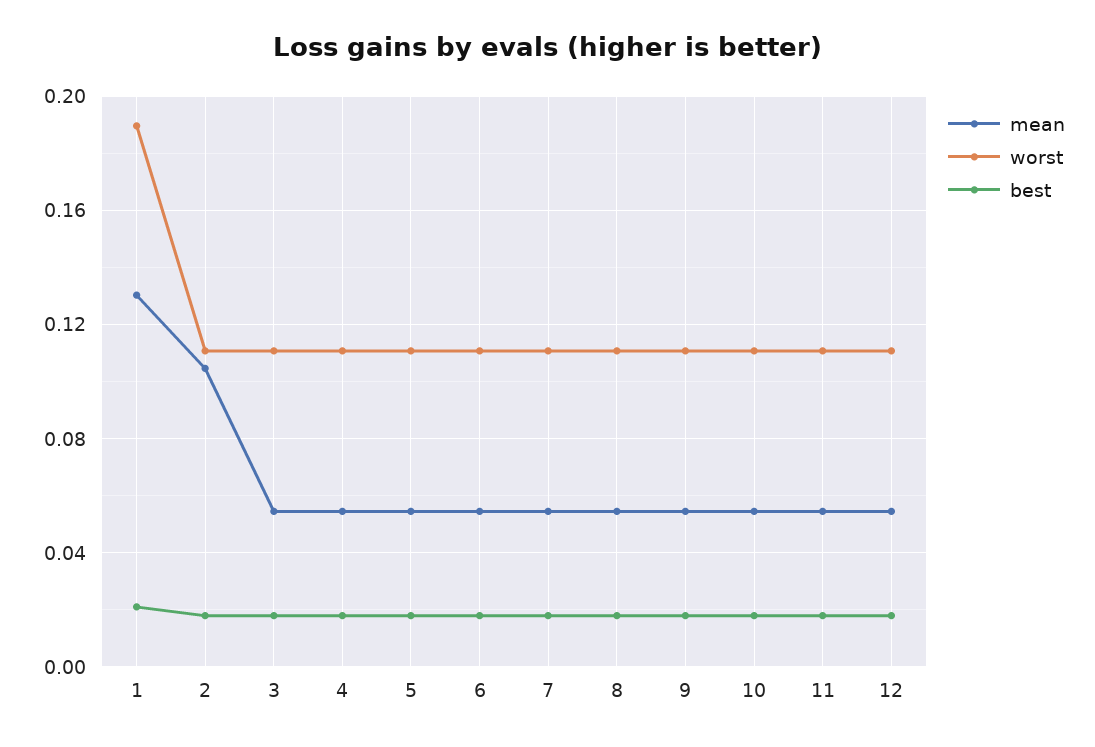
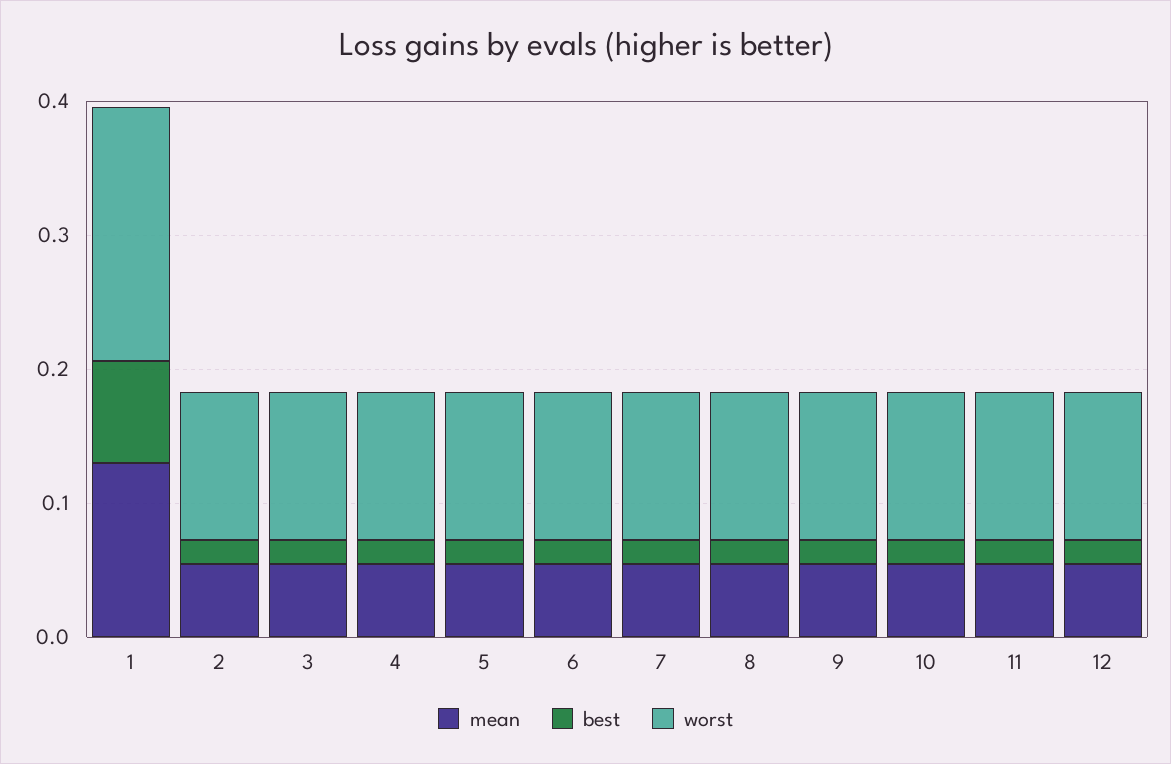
best, 1: 0.02 -> 0.08
mean, 2: 0.105 -> 0.06

